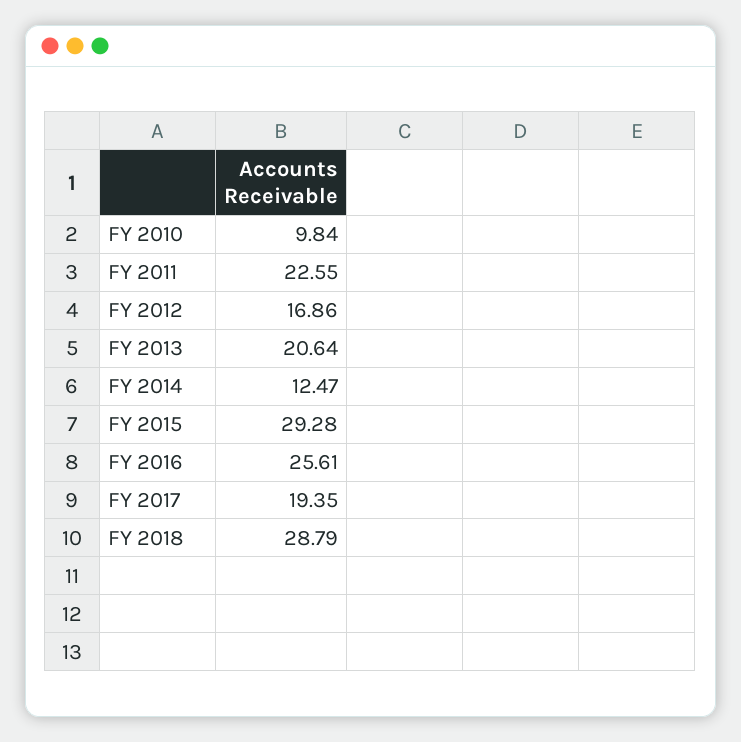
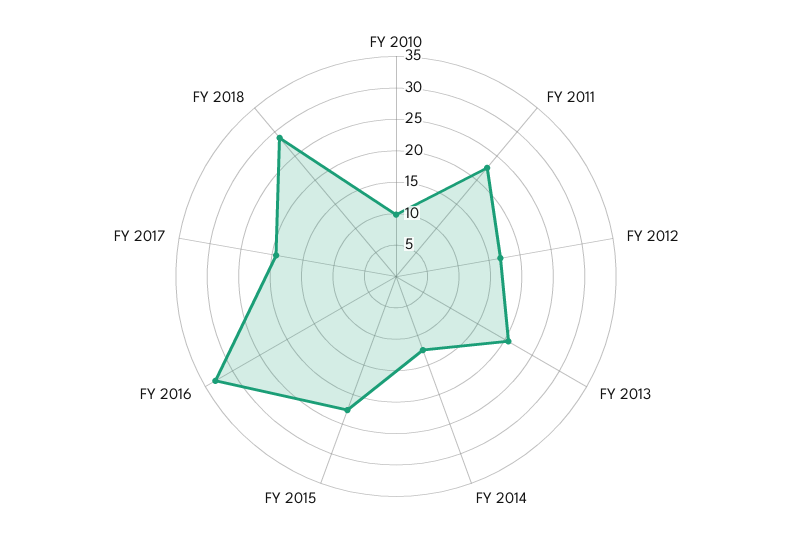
FY 2015: 29.28 -> 22.5
FY 2016: 25.61 -> 32.5

